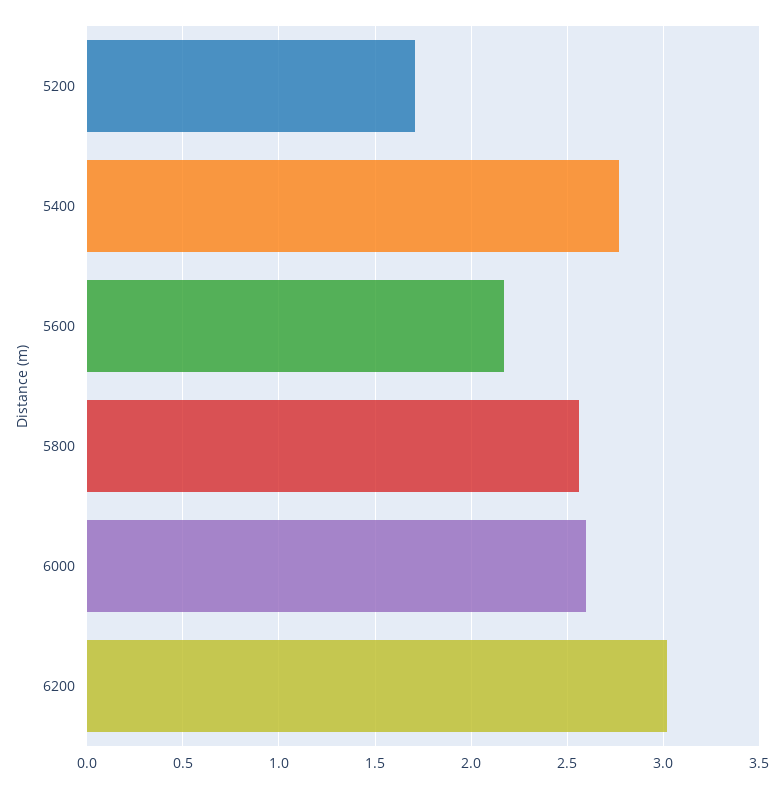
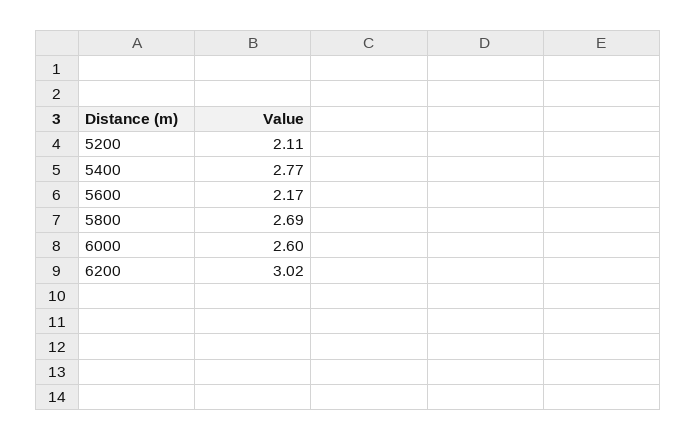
5200: 1.7 -> 2.11
5800: 2.55 -> 2.69

